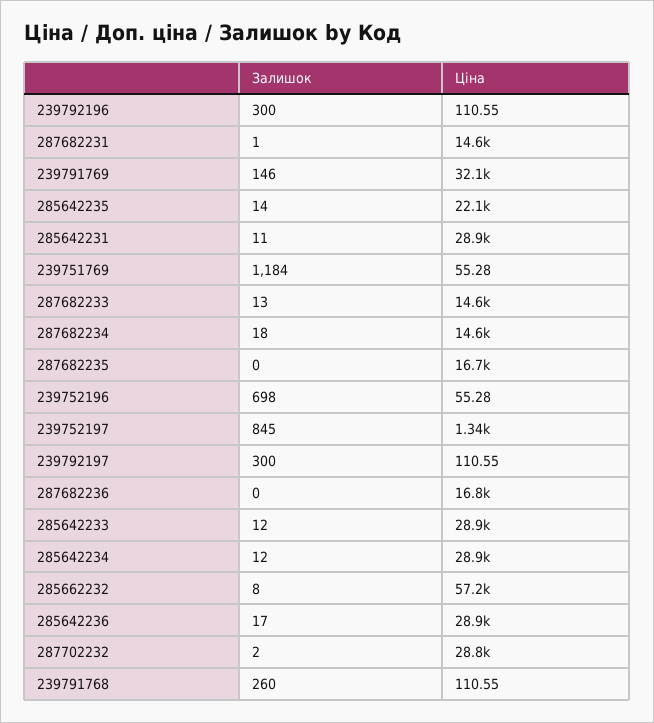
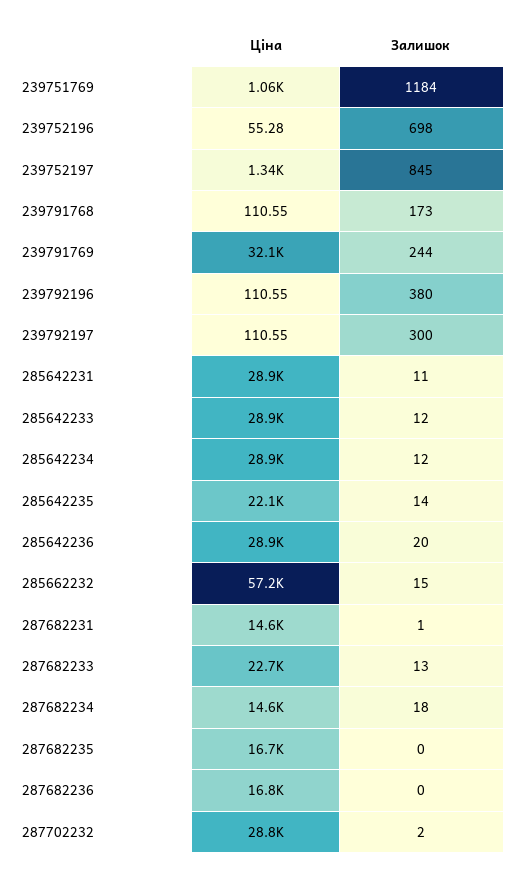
Залишок, 239792196: 300 -> 380
Залишок, 239791769: 146 -> 244
Ціна, 239751769: 55.28 -> 1060
Ціна, 287682233: 14600 -> 22700
Залишок, 285662232: 8 -> 15
Залишок, 285642236: 17 -> 20
Залишок, 239791768: 260 -> 173

